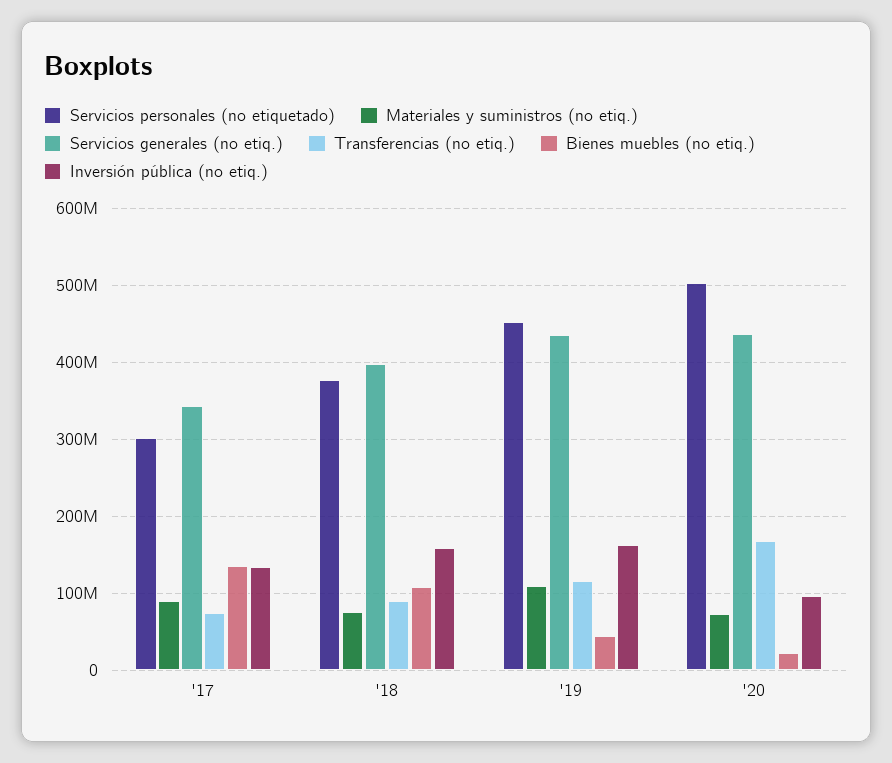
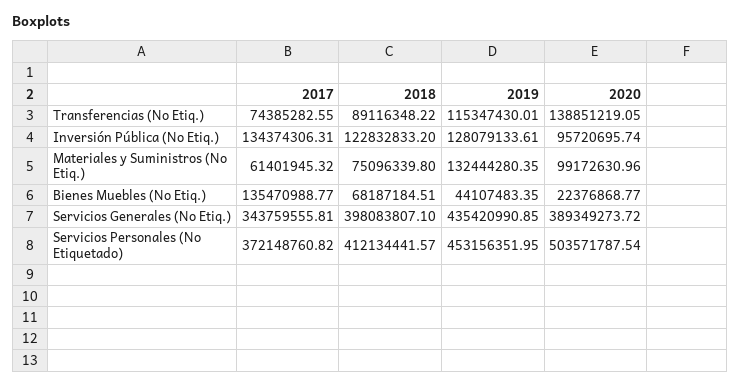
Servicios personales (no etiquetado), '17: 300000000 -> 372148760.82
Materiales y suministros (no etiq.), '17: 90000000 -> 61401945.32
Servicios personales (no etiquetado), '18: 380000000 -> 412134441.57
Bienes muebles (no etiq.), '18: 110000000 -> 68187184.51
Inversión pública (no etiq.), '18: 160000000 -> 122832833.2
Materiales y suministros (no etiq.), '19: 110000000 -> 132444280.35
Inversión pública (no etiq.), '19: 160000000 -> 128079133.61
Materiales y suministros (no etiq.), '20: 70000000 -> 99172630.96
Servicios generales (no etiq.), '20: 440000000 -> 389349273.72
Transferencias (no etiq.), '20: 170000000 -> 138851219.05

